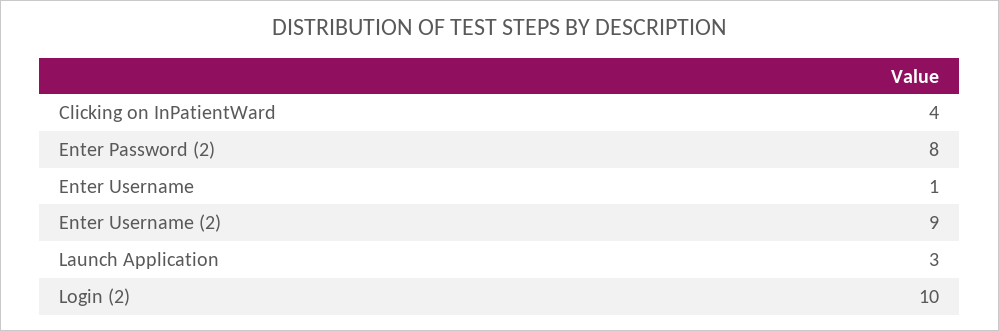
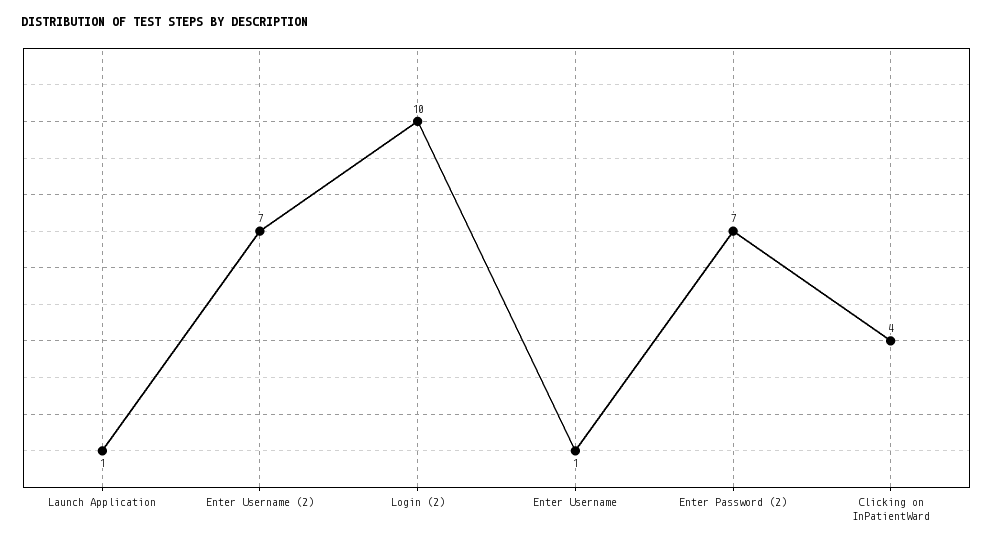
Enter Password (2): 8 -> 7
Enter Username (2): 9 -> 7
Launch Application: 3 -> 1

